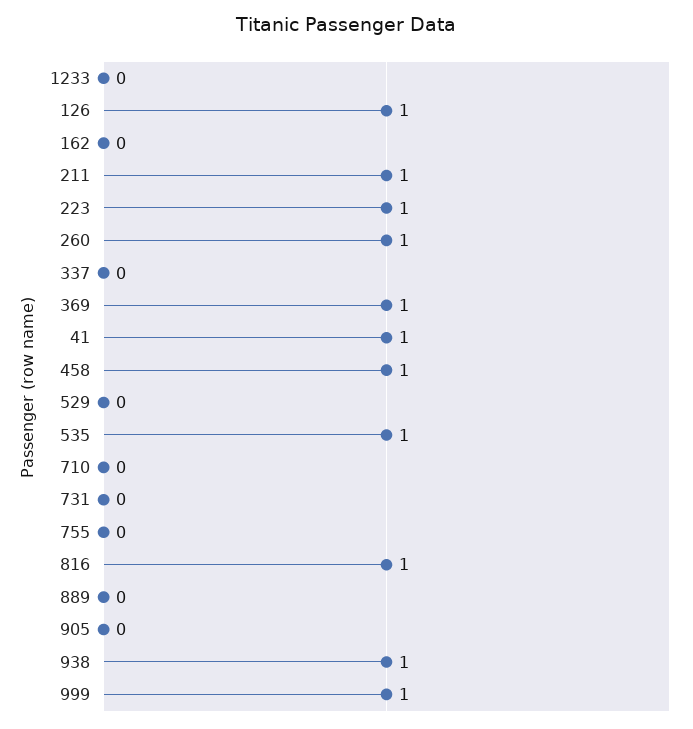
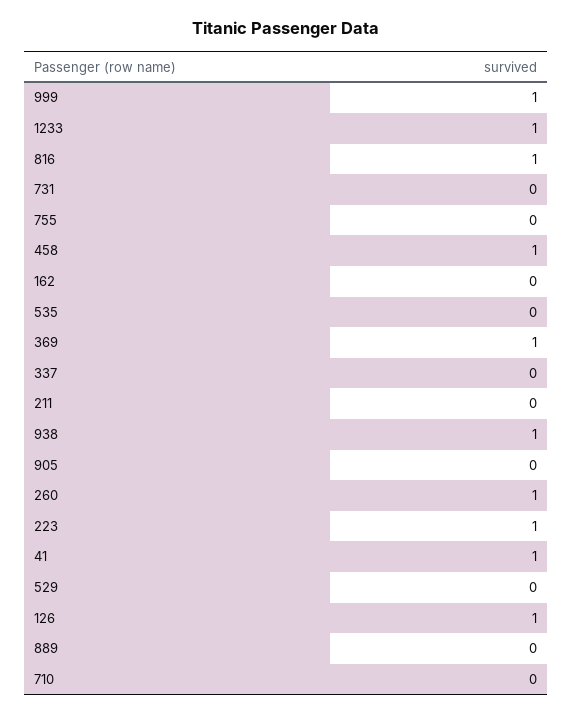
1233: 0 -> 1
211: 1 -> 0
535: 1 -> 0

